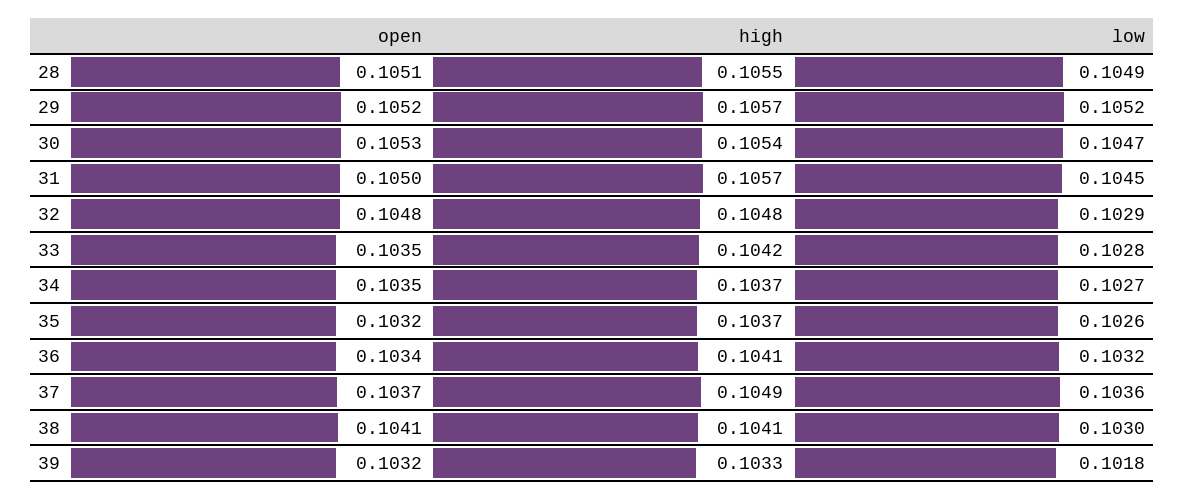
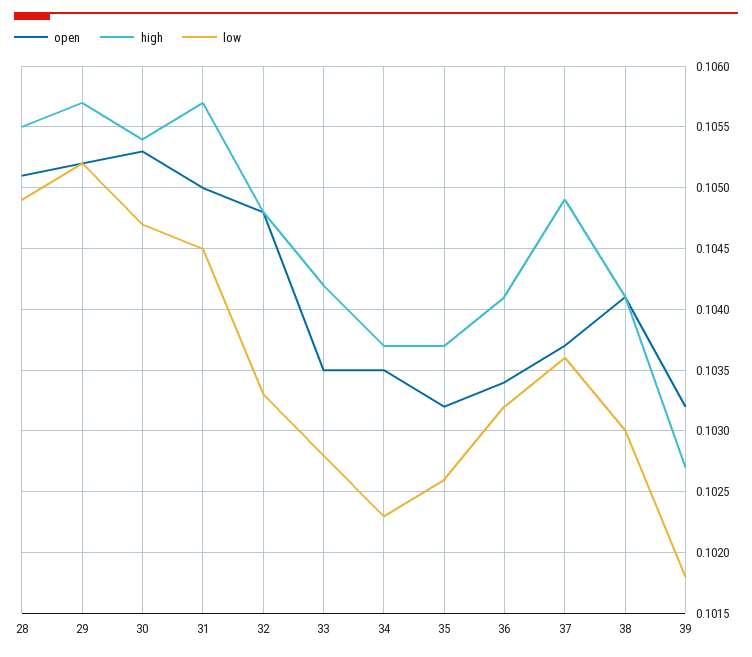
low, 32: 0.1029 -> 0.1033
low, 34: 0.1027 -> 0.1023
high, 39: 0.1033 -> 0.1027

